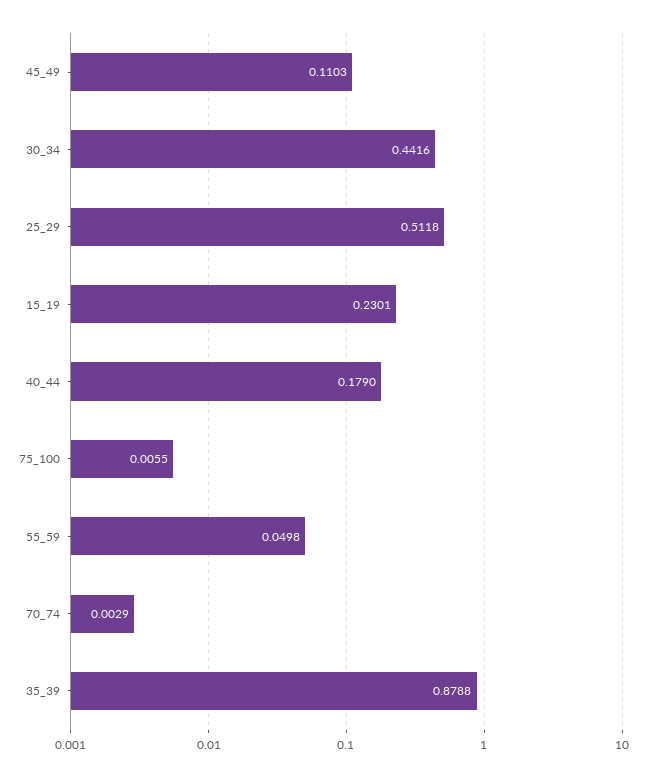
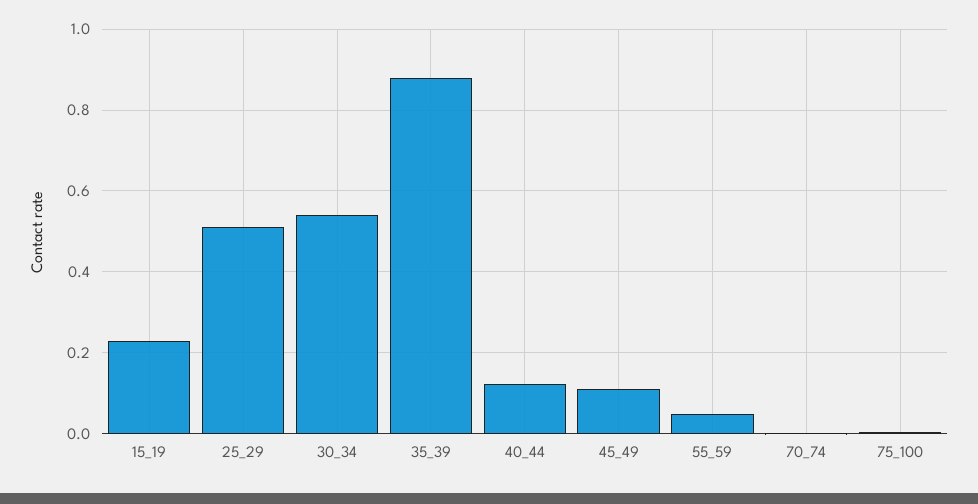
30_34: 0.4416 -> 0.54
40_44: 0.179 -> 0.12

